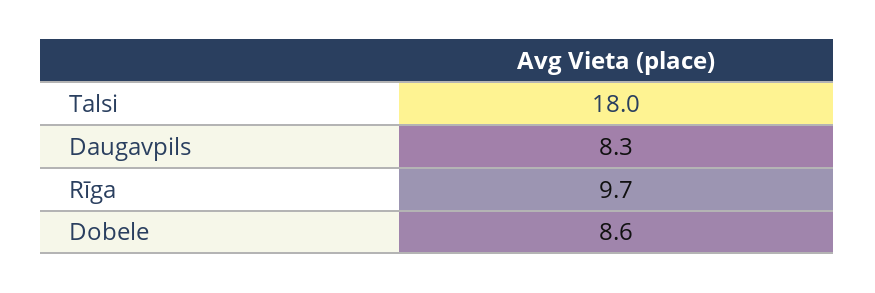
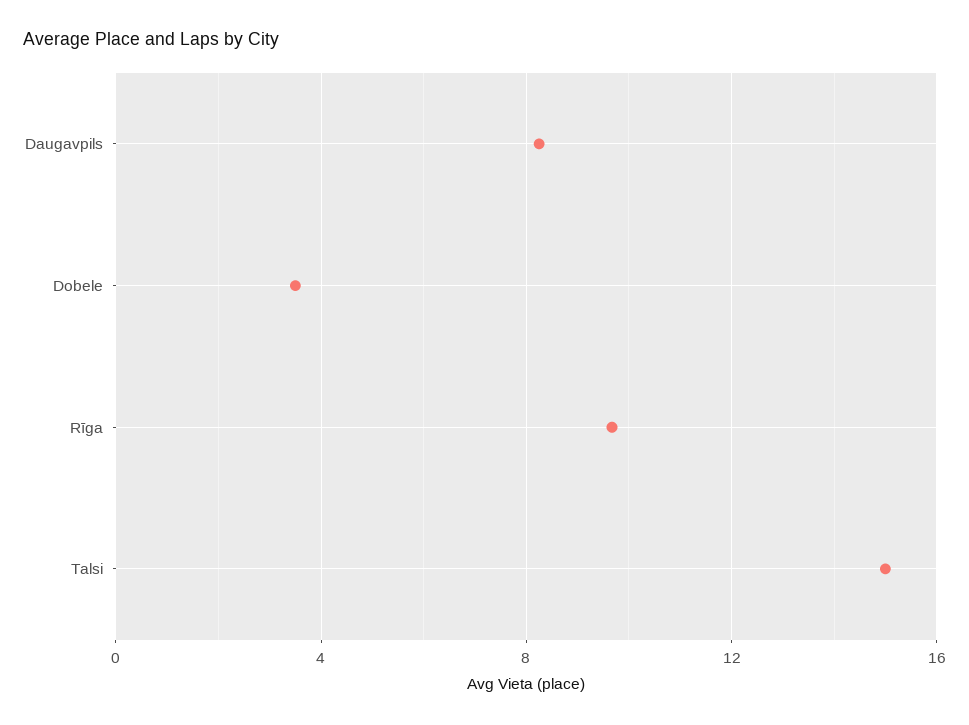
Talsi: 18 -> 15
Dobele: 8.6 -> 3.5

